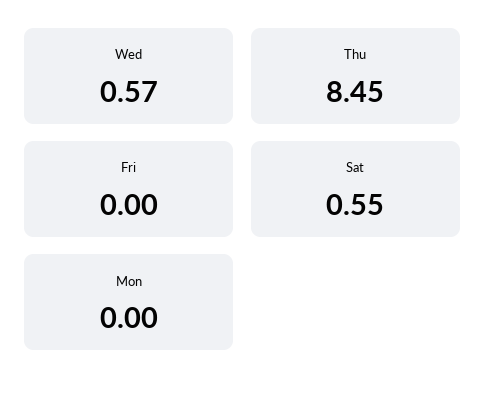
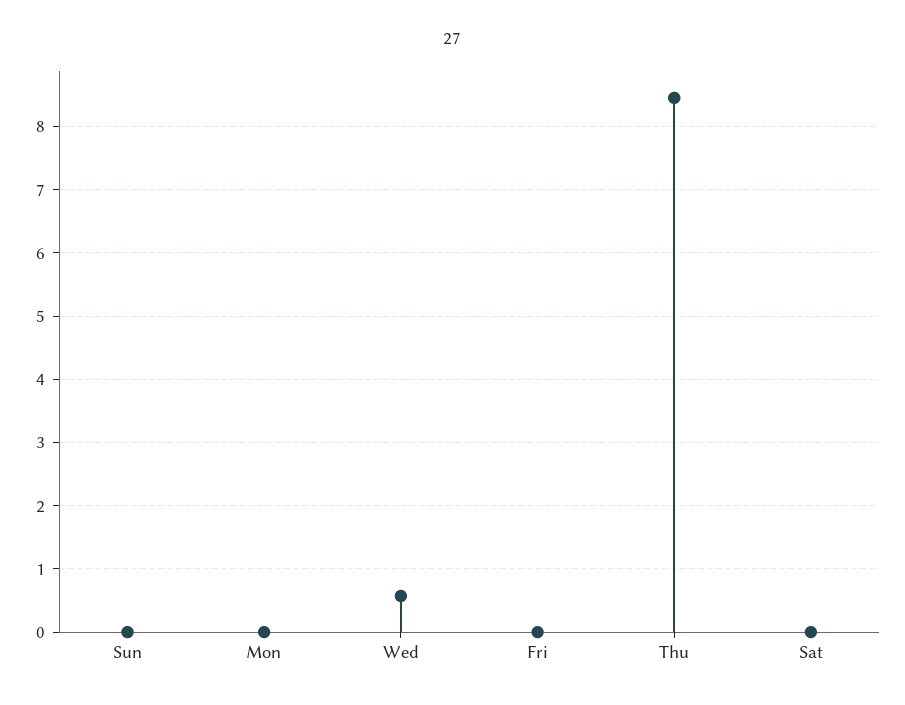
Sat: 0.55 -> 0
Sun: none -> 0

